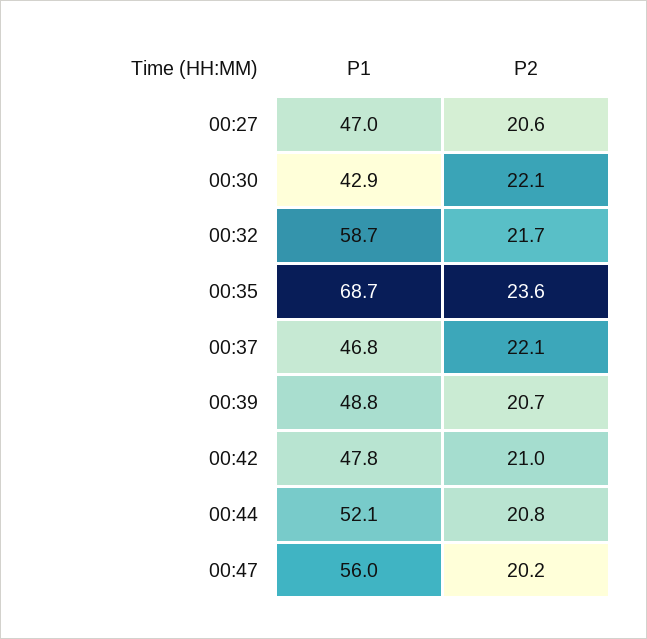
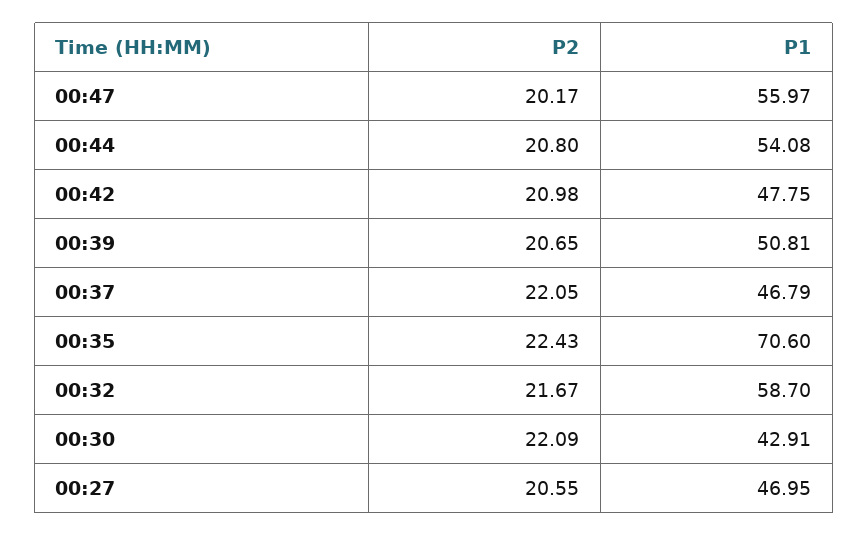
P1, 00:35: 68.7 -> 70.6
P2, 00:35: 23.6 -> 22.43
P1, 00:39: 48.8 -> 50.81
P1, 00:44: 52.1 -> 54.08

